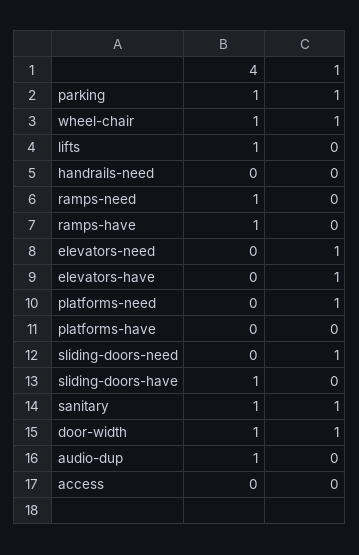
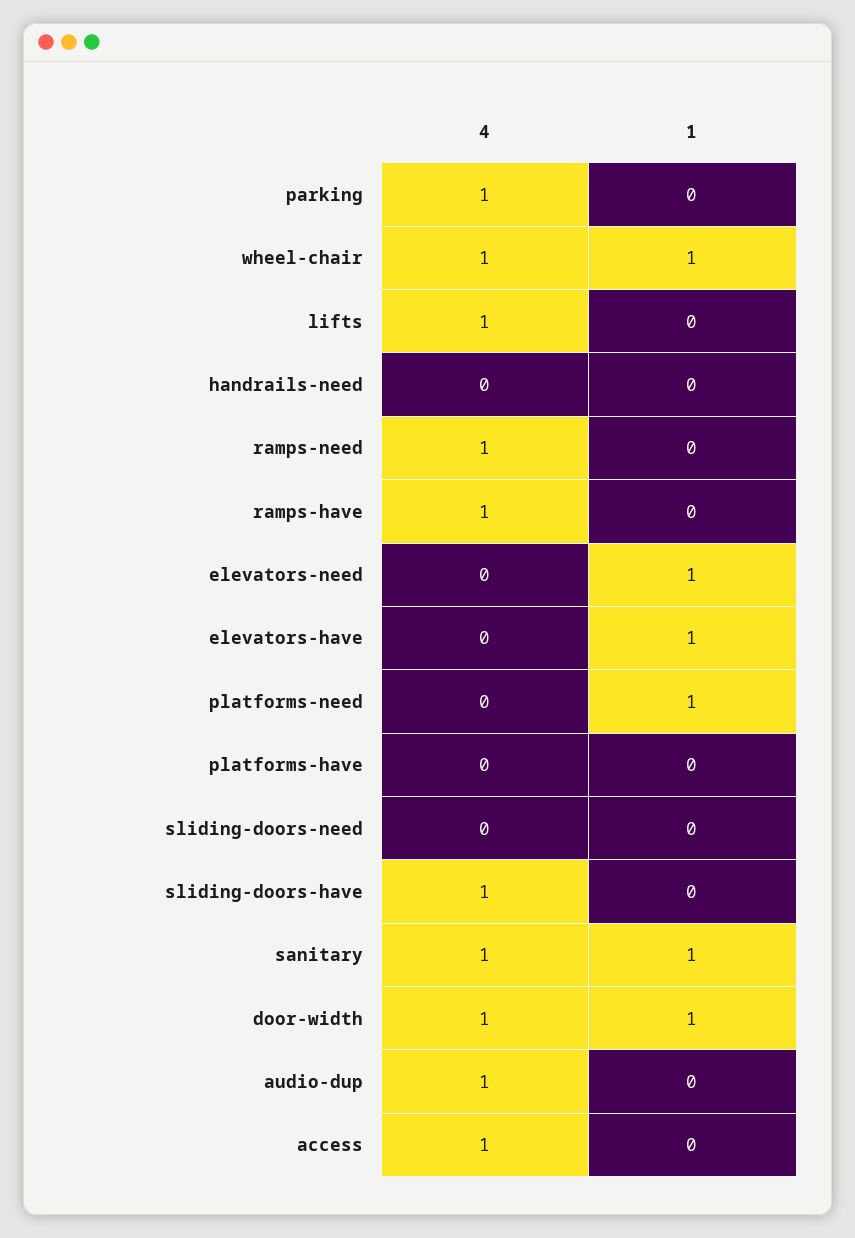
1, parking: 1 -> 0
1, sliding-doors-need: 1 -> 0
4, access: 0 -> 1

